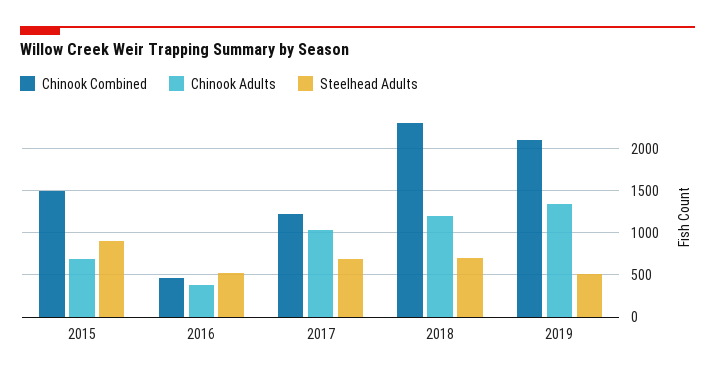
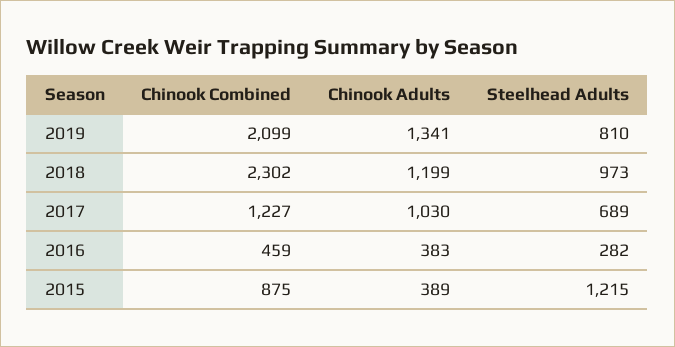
Chinook Combined, 2015: 1500 -> 875
Chinook Adults, 2015: 700 -> 389
Steelhead Adults, 2015: 900 -> 1215
Steelhead Adults, 2016: 500 -> 282
Steelhead Adults, 2018: 700 -> 973
Steelhead Adults, 2019: 500 -> 810

